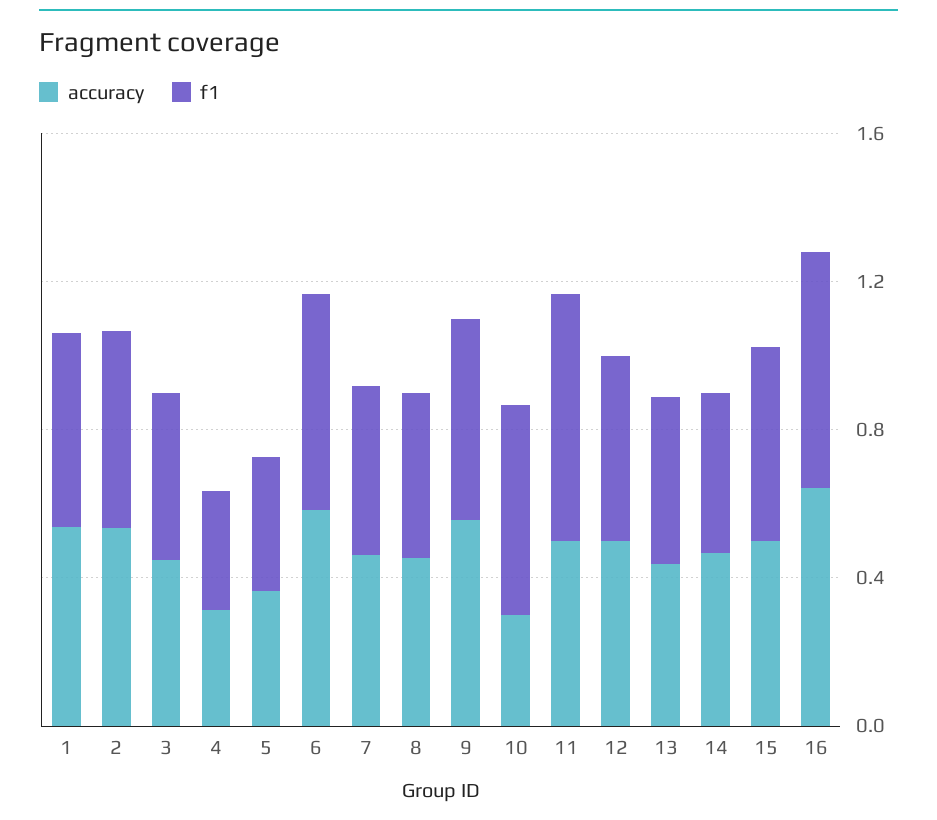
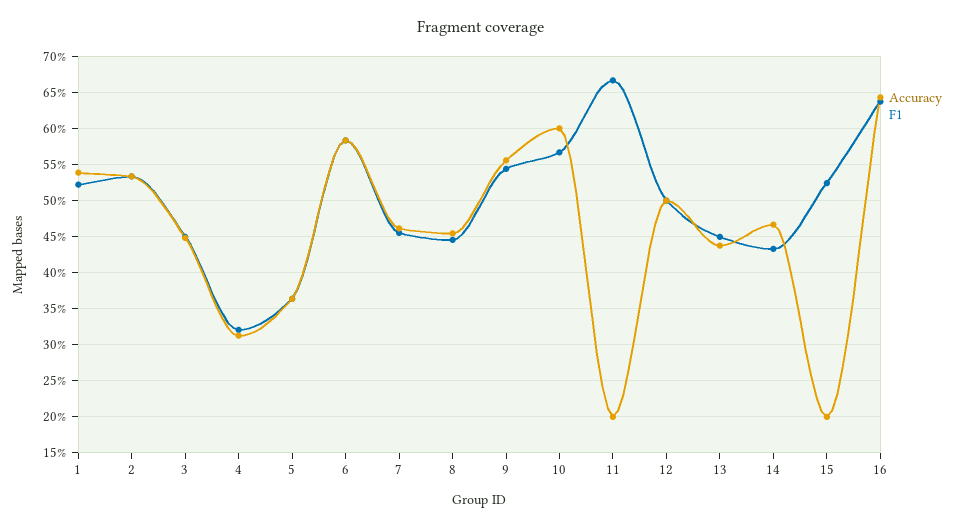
accuracy, 10: 0.3 -> 0.6
accuracy, 11: 0.5 -> 0.2
accuracy, 15: 0.5 -> 0.2

